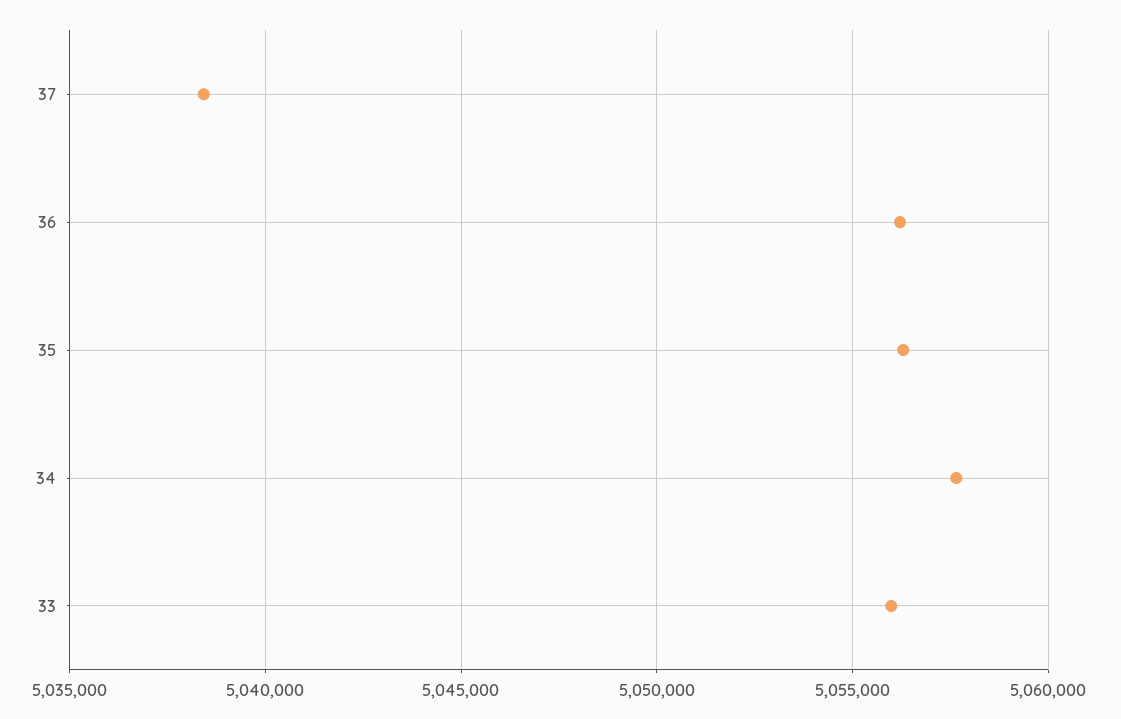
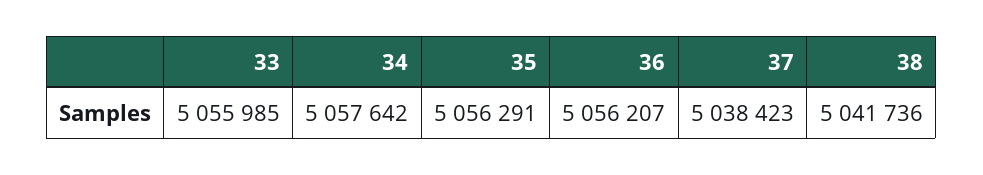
38: none -> 5041736

